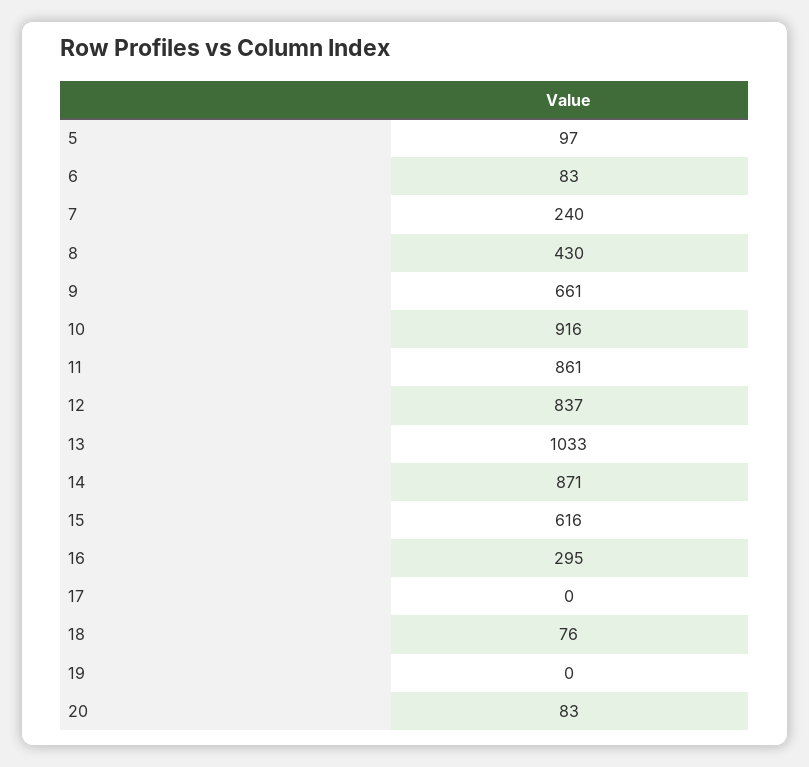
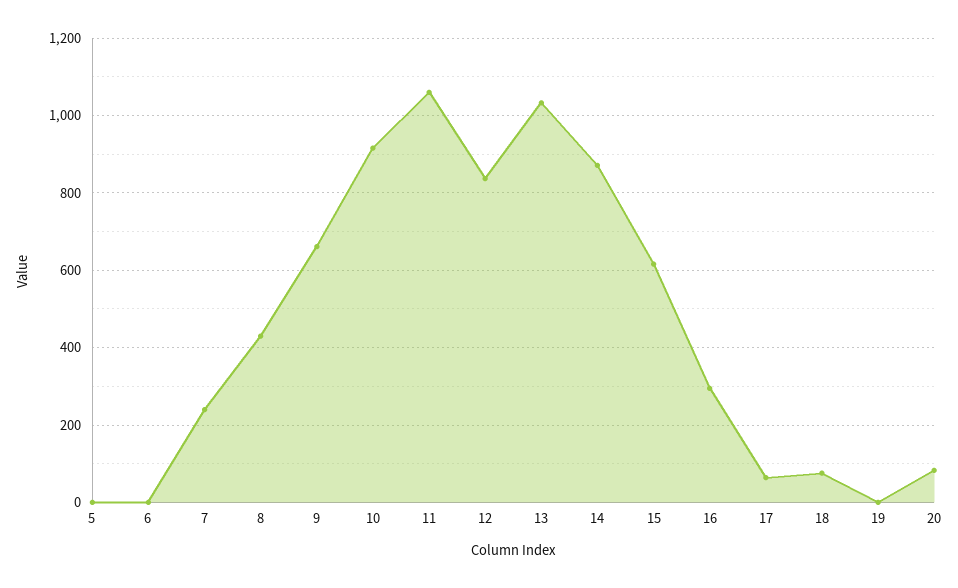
5: 97 -> 0
6: 83 -> 0
11: 861 -> 1060
17: 0 -> 60

